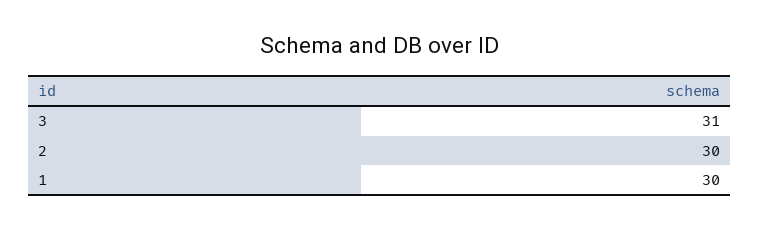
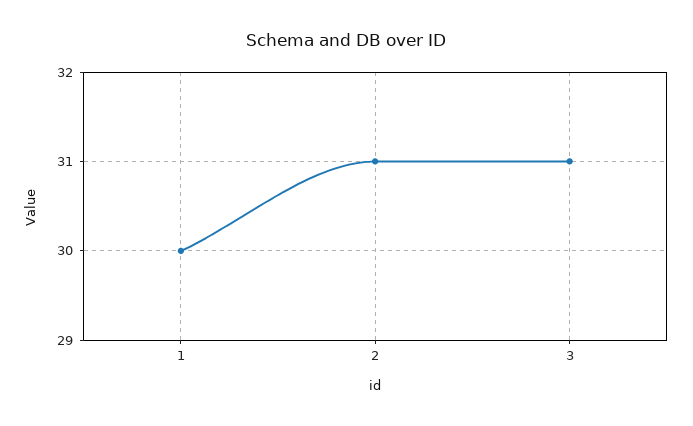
2: 30 -> 31

